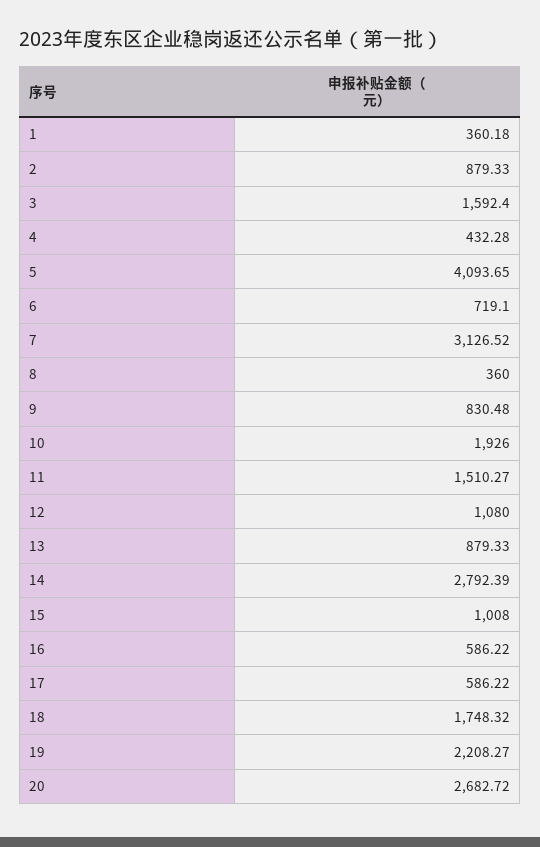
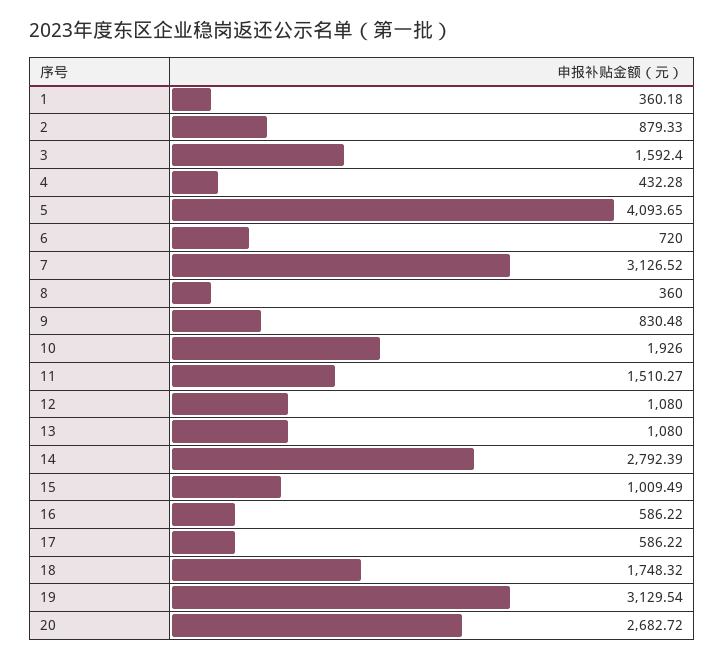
6: 719.1 -> 720
13: 879.33 -> 1080
15: 1008 -> 1009.49
19: 2208.27 -> 3129.54

